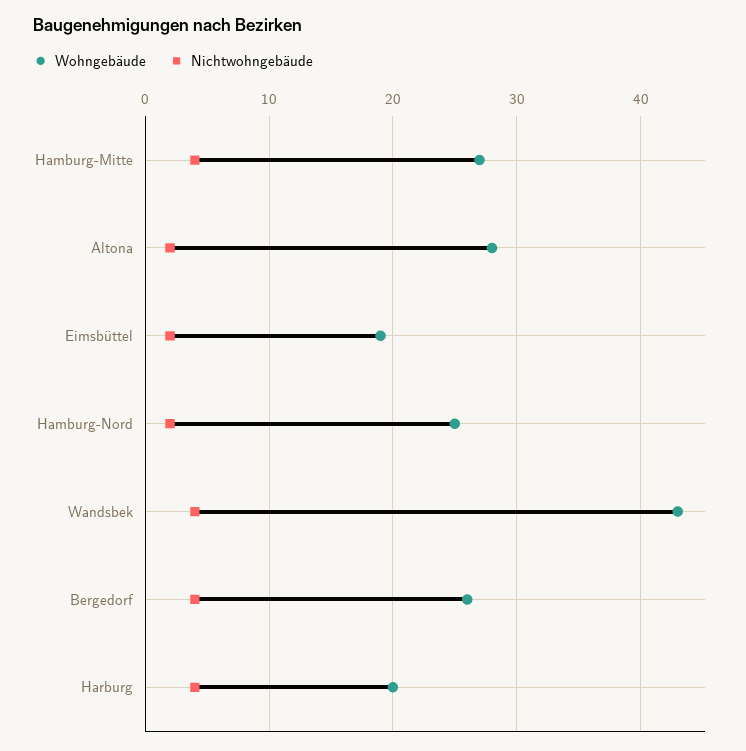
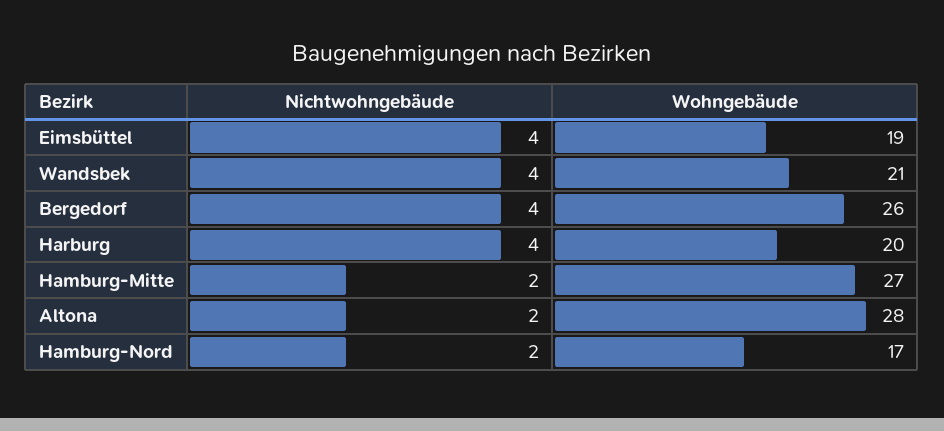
Nichtwohngebäude, Hamburg-Mitte: 4 -> 2
Nichtwohngebäude, Eimsbüttel: 2 -> 4
Wohngebäude, Hamburg-Nord: 25 -> 17
Wohngebäude, Wandsbek: 43 -> 21

